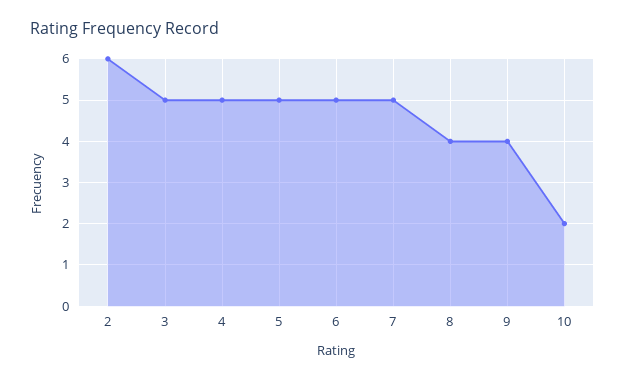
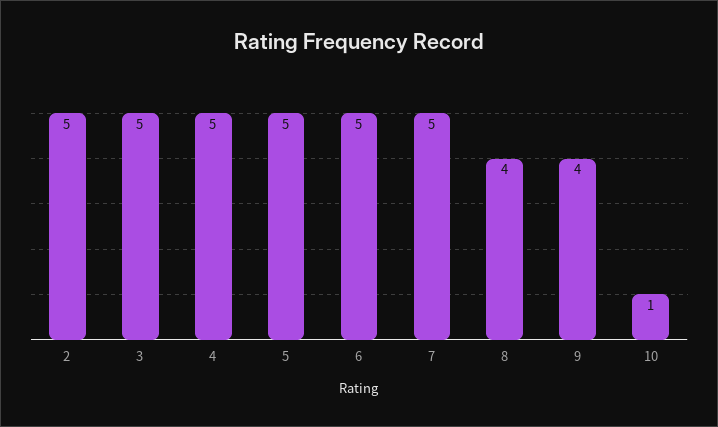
2: 6 -> 5
10: 2 -> 1

